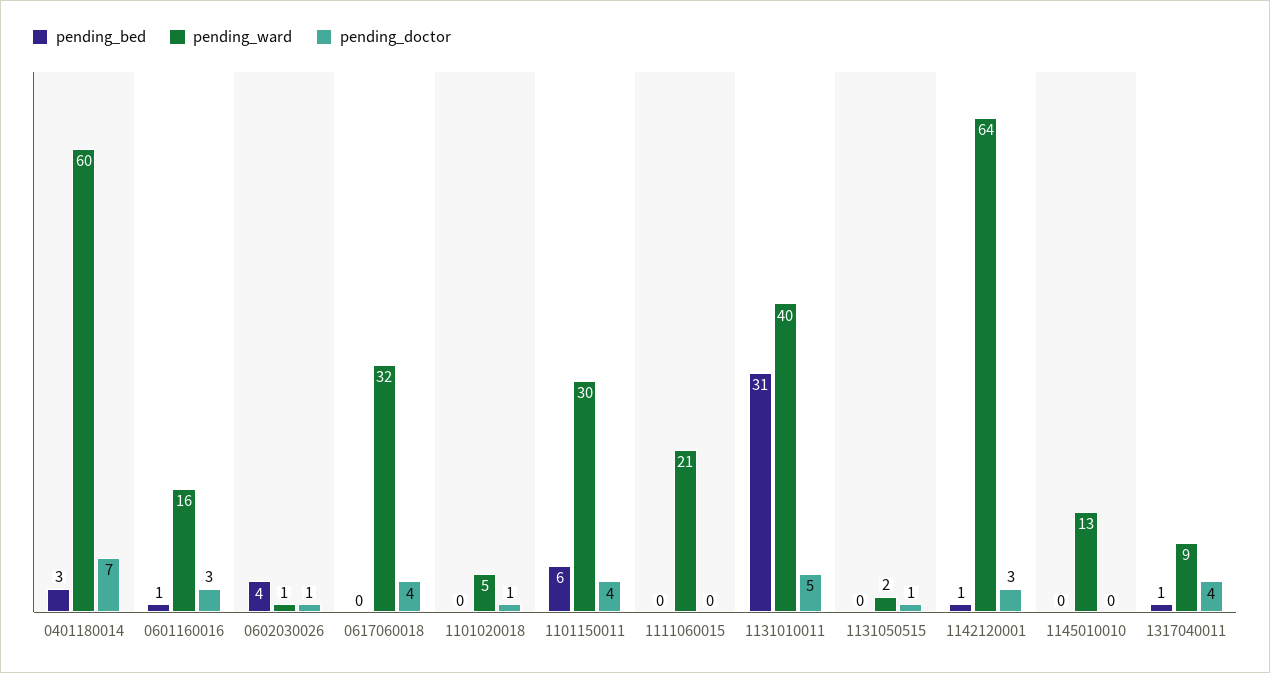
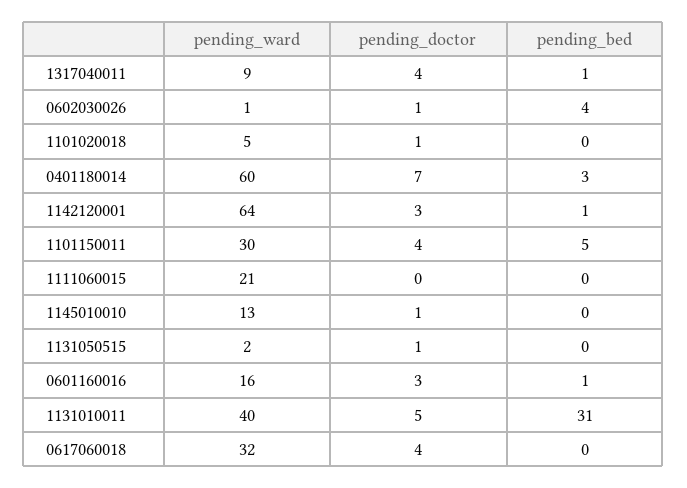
pending_bed, 1101150011: 6 -> 5
pending_doctor, 1145010010: 0 -> 1

